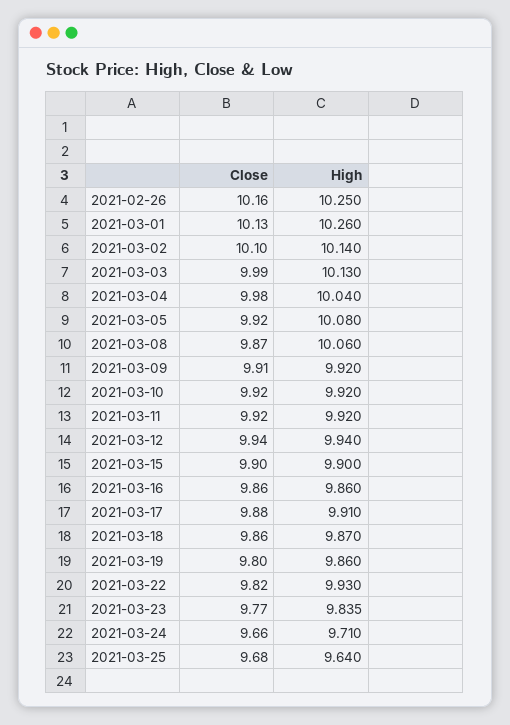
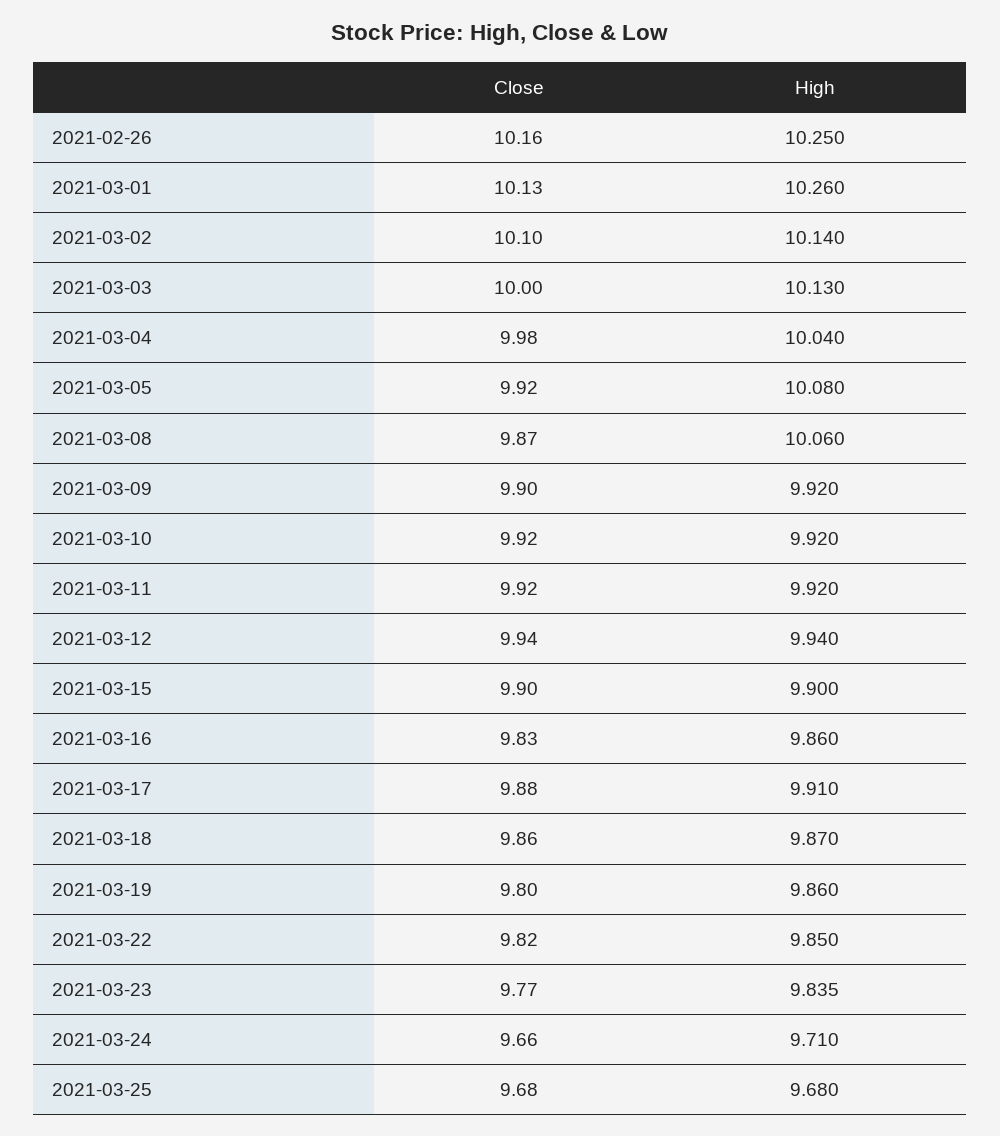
Close, 2021-03-03: 9.99 -> 10
Close, 2021-03-09: 9.91 -> 9.9
Close, 2021-03-16: 9.86 -> 9.83
High, 2021-03-22: 9.93 -> 9.85
High, 2021-03-25: 9.64 -> 9.68

